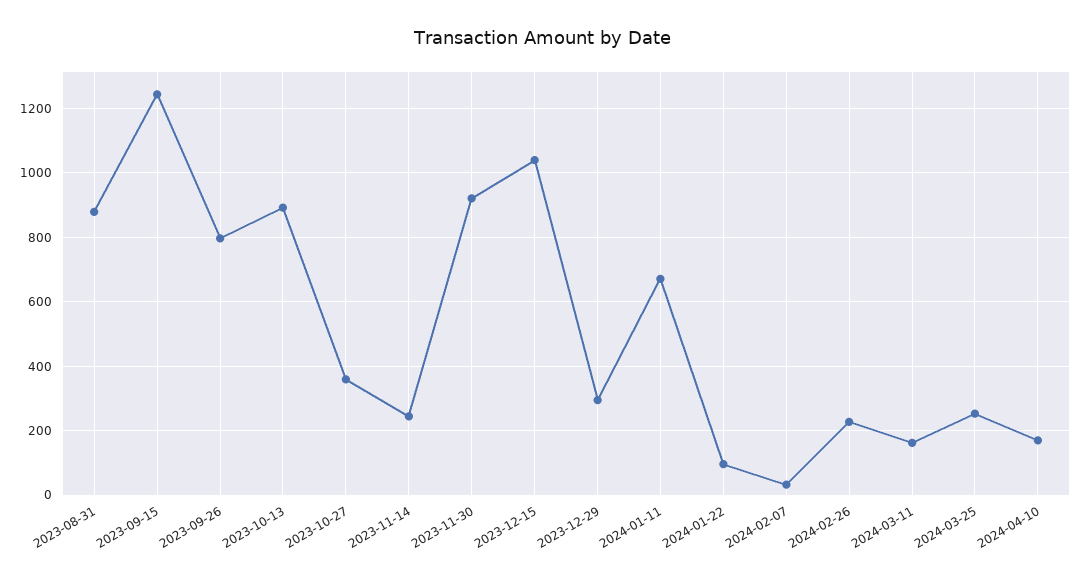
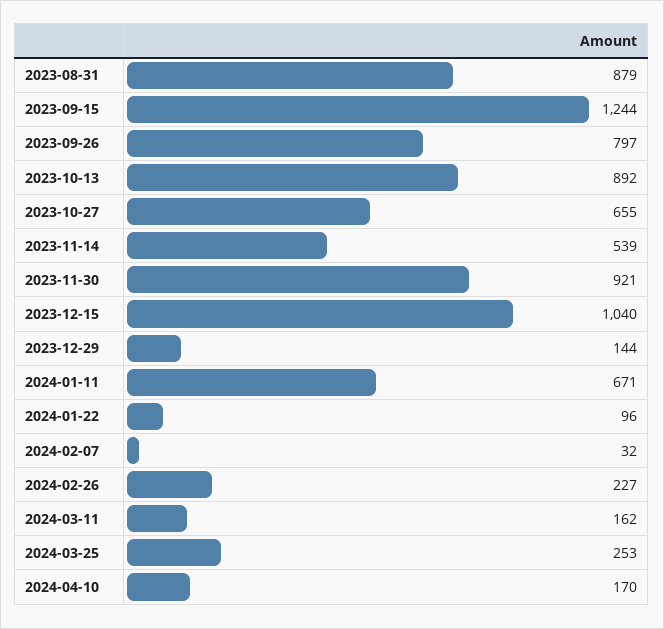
2023-10-27: 360 -> 655
2023-11-14: 240 -> 539
2023-12-29: 300 -> 144

